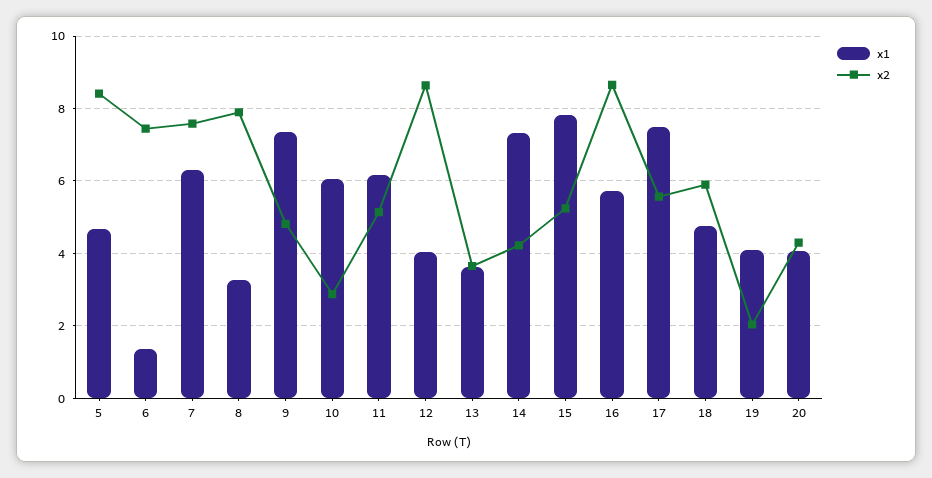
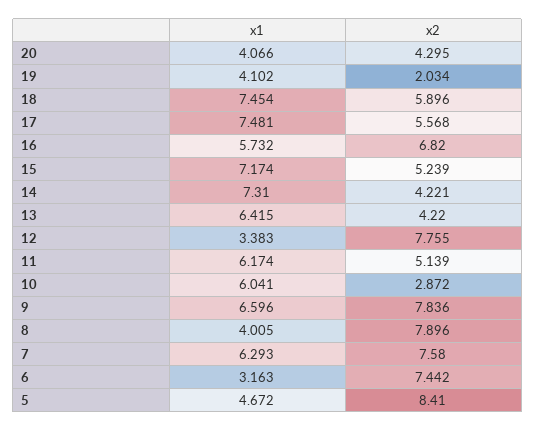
x1, 6: 1.4 -> 3.163
x1, 8: 3.2 -> 4.005
x1, 9: 7.4 -> 6.596
x2, 9: 4.8 -> 7.836
x1, 12: 4 -> 3.383
x2, 12: 8.6 -> 7.755
x1, 13: 3.6 -> 6.415
x2, 13: 3.6 -> 4.22
x1, 15: 7.8 -> 7.174
x2, 16: 8.6 -> 6.82
x1, 18: 4.8 -> 7.454

